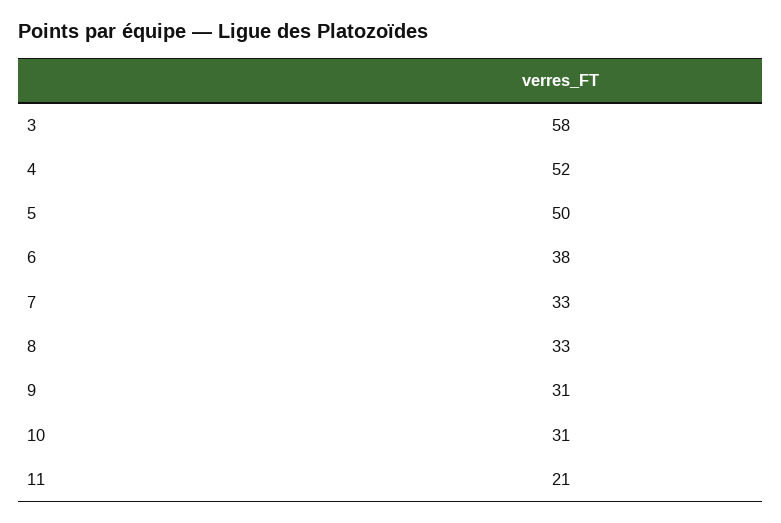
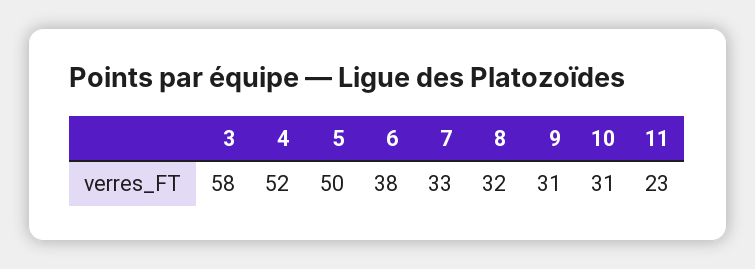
8: 33 -> 32
11: 21 -> 23

